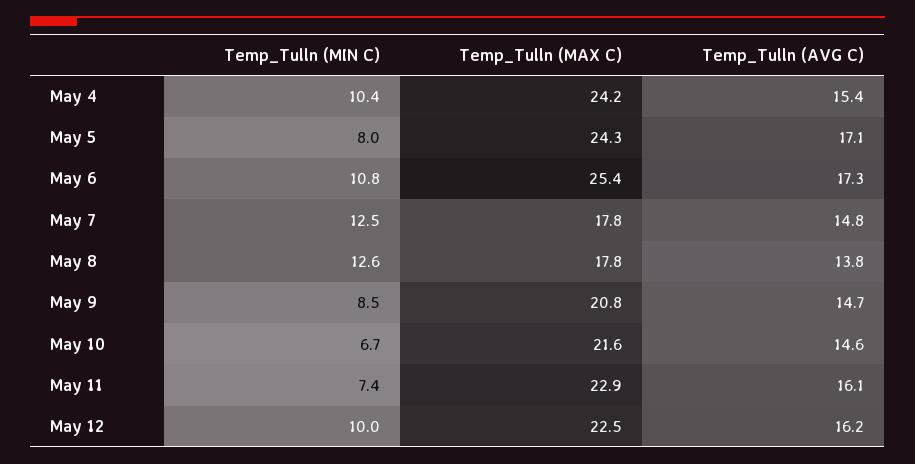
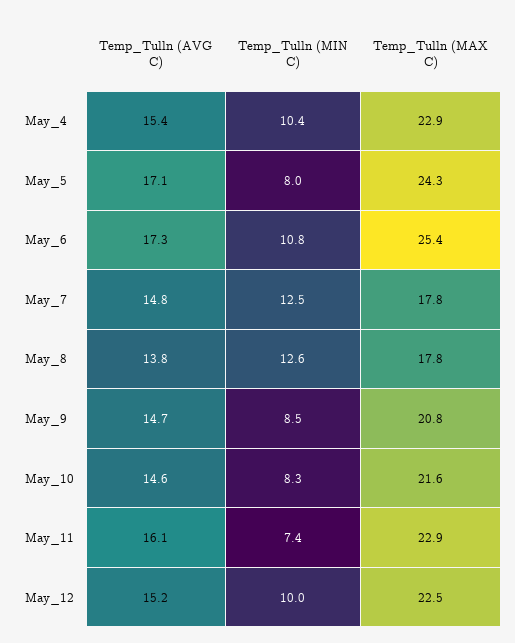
Temp_Tulln (MAX C), May 4: 24.2 -> 22.9
Temp_Tulln (MIN C), May 10: 6.7 -> 8.3
Temp_Tulln (AVG C), May 12: 16.2 -> 15.2

